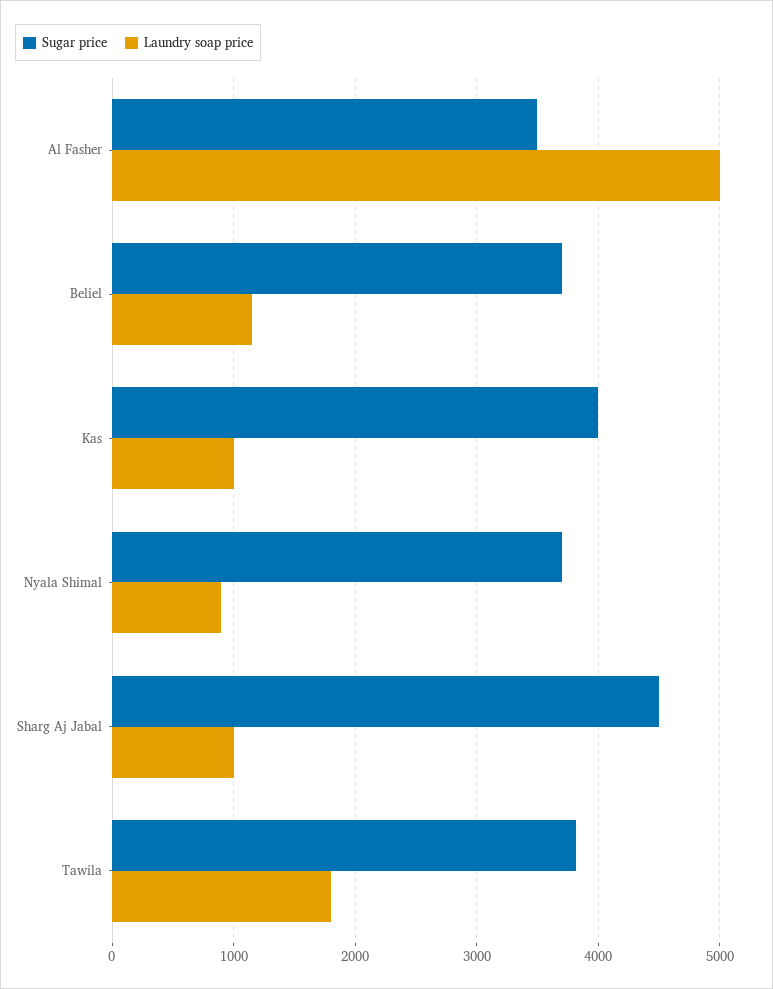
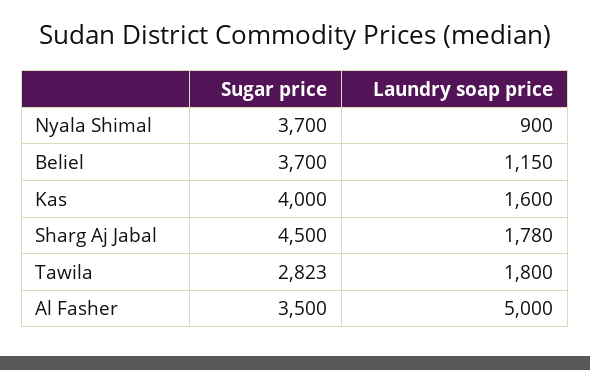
Laundry soap price, Kas: 1000 -> 1600
Laundry soap price, Sharg Aj Jabal: 1000 -> 1780
Sugar price, Tawila: 3800 -> 2823

